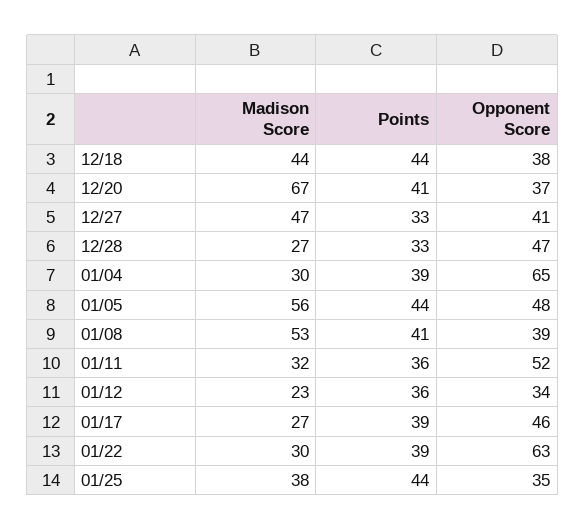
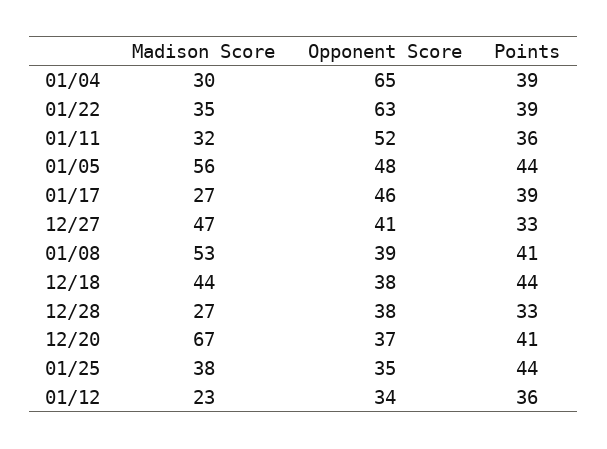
Opponent Score, 12/28: 47 -> 38
Madison Score, 01/22: 30 -> 35

